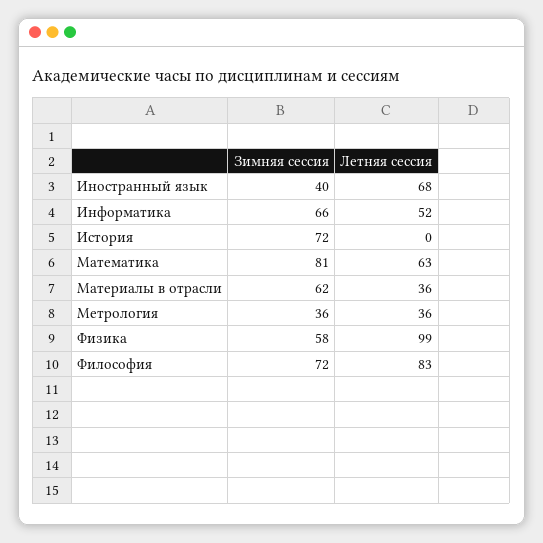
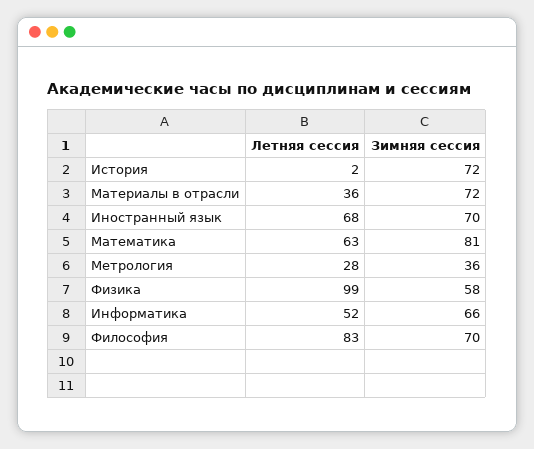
Зимняя сессия, Иностранный язык: 40 -> 70
Летняя сессия, История: 0 -> 2
Зимняя сессия, Материалы в отрасли: 62 -> 72
Летняя сессия, Метрология: 36 -> 28
Зимняя сессия, Философия: 72 -> 70

